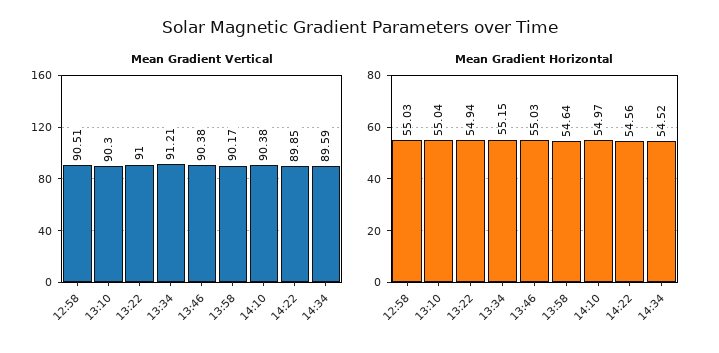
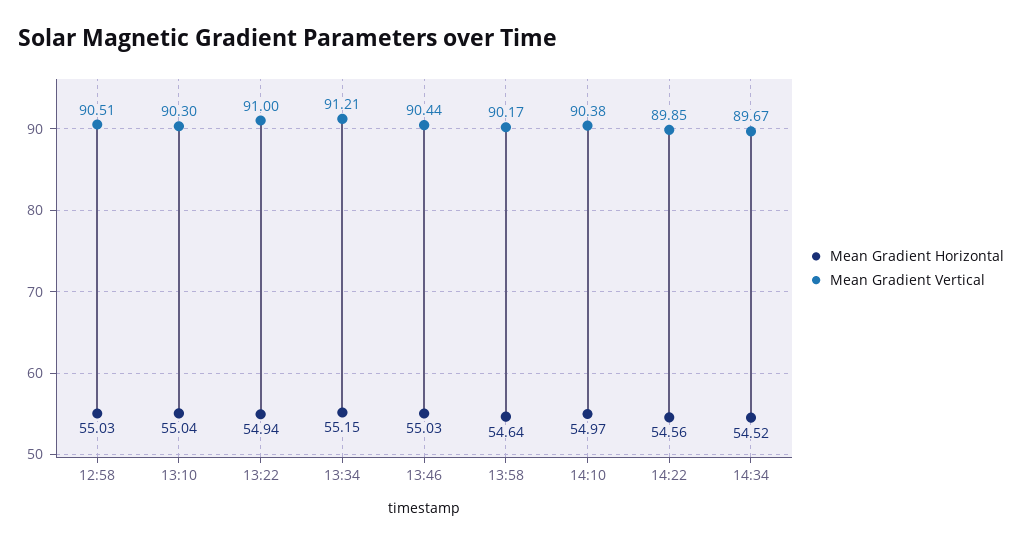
Mean Gradient Vertical, 13:46: 90.38 -> 90.44
Mean Gradient Vertical, 14:34: 89.59 -> 89.67

